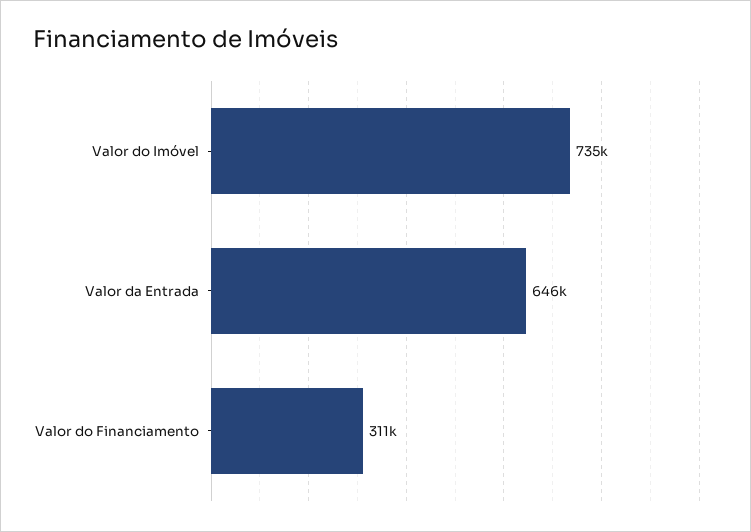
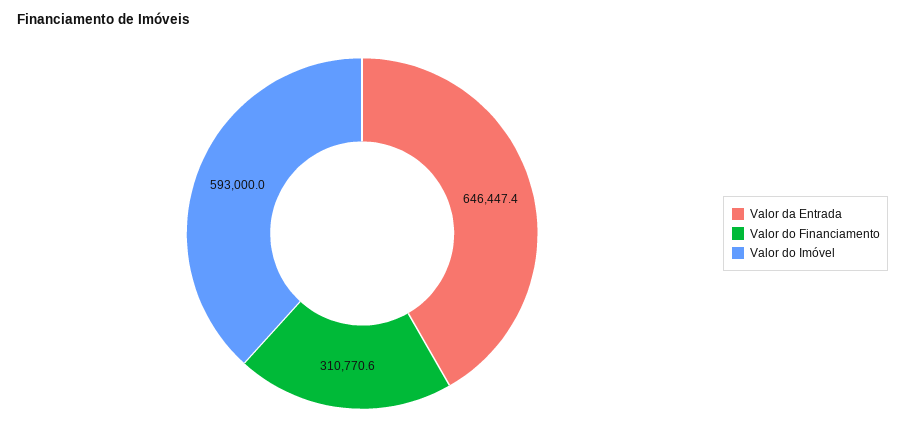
Valor do Imóvel: 735000 -> 593000

